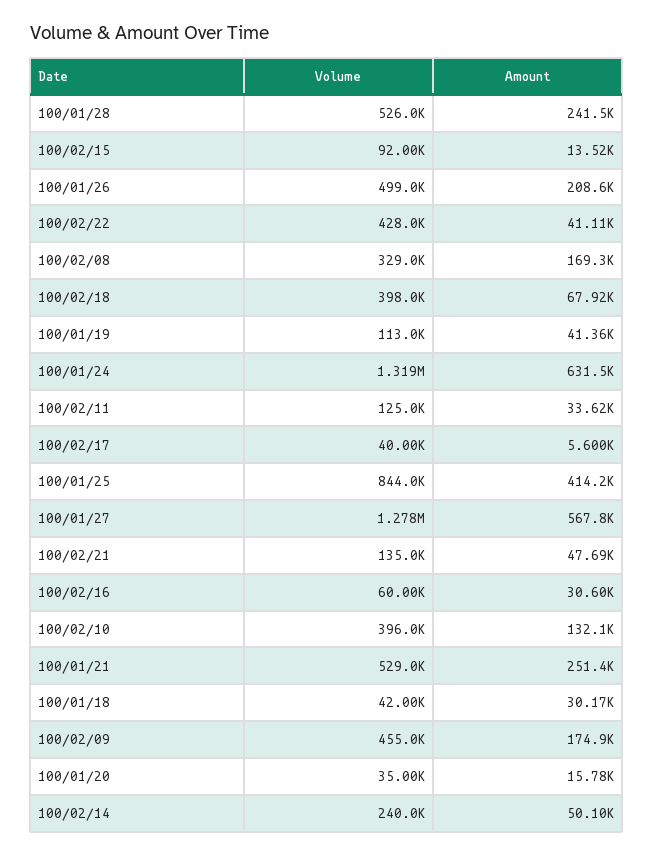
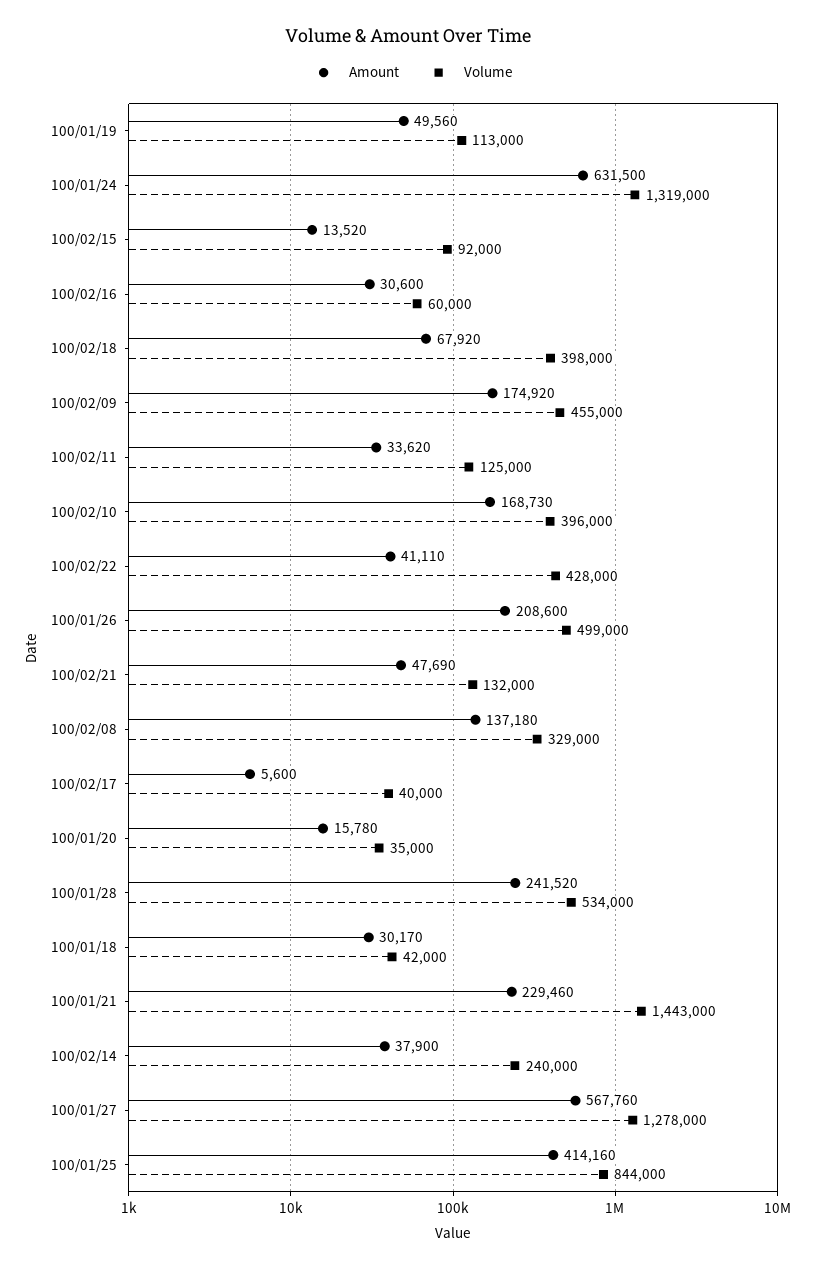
Volume, 100/01/28: 526000 -> 534000
Amount, 100/02/08: 169300 -> 137180
Amount, 100/01/19: 41360 -> 49560
Volume, 100/02/21: 135000 -> 132000
Amount, 100/02/10: 132100 -> 168730
Volume, 100/01/21: 529000 -> 1443000
Amount, 100/01/21: 251400 -> 229460
Amount, 100/02/14: 50100 -> 37900

